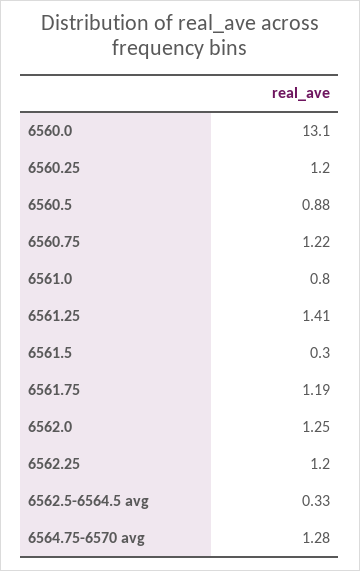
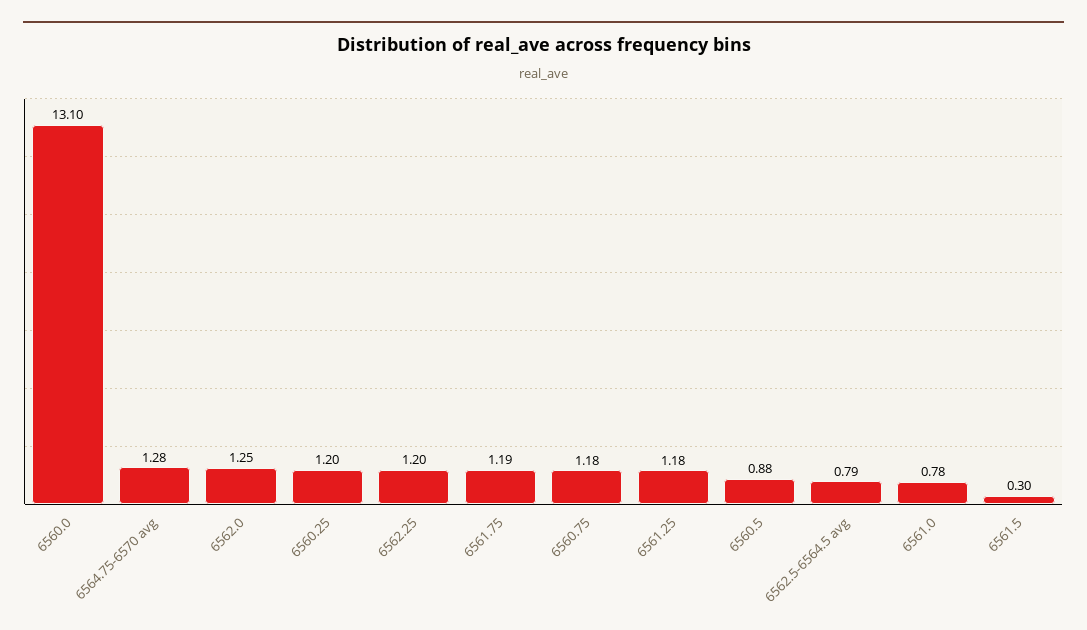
6560.75: 1.22 -> 1.18
6561.0: 0.8 -> 0.78
6561.25: 1.41 -> 1.18
6562.5-6564.5 avg: 0.33 -> 0.79

